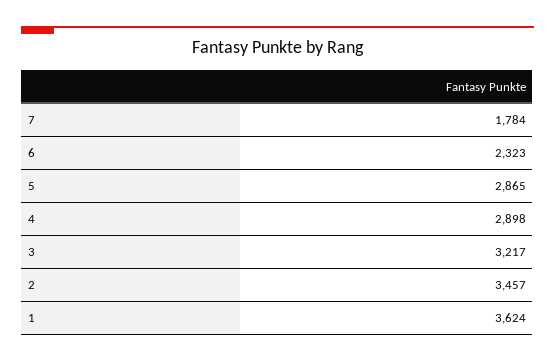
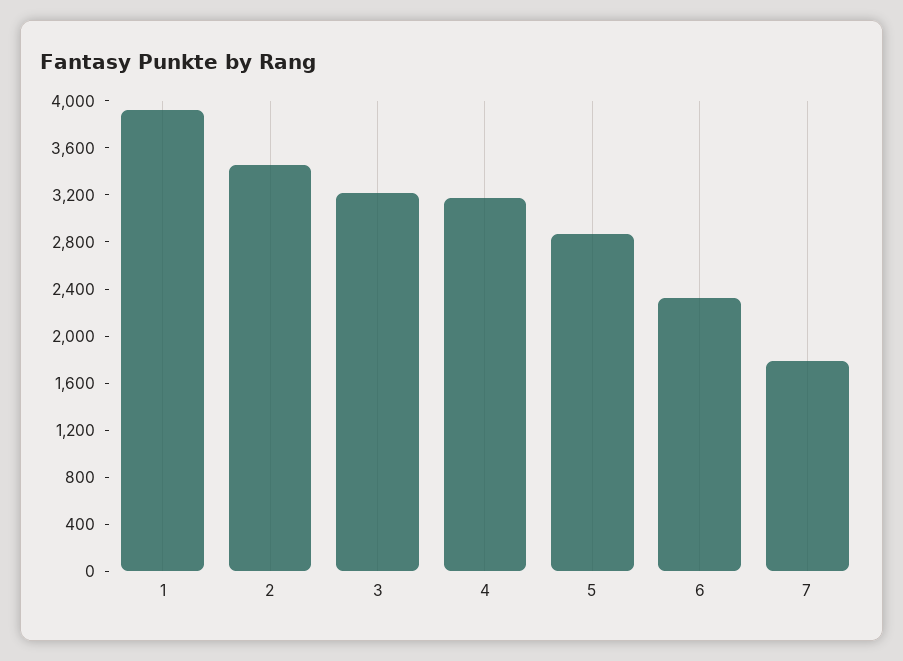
4: 2898 -> 3200
1: 3624 -> 3900

